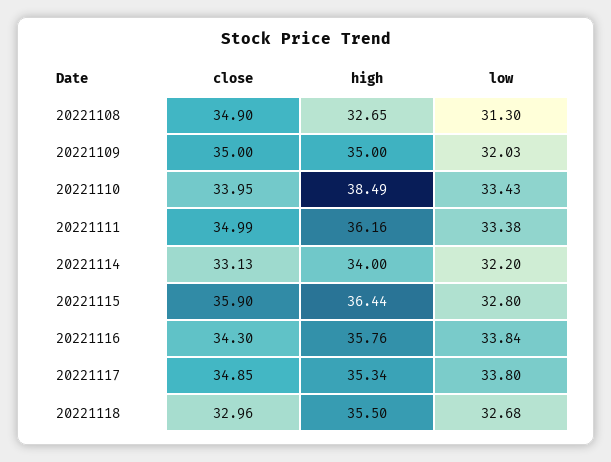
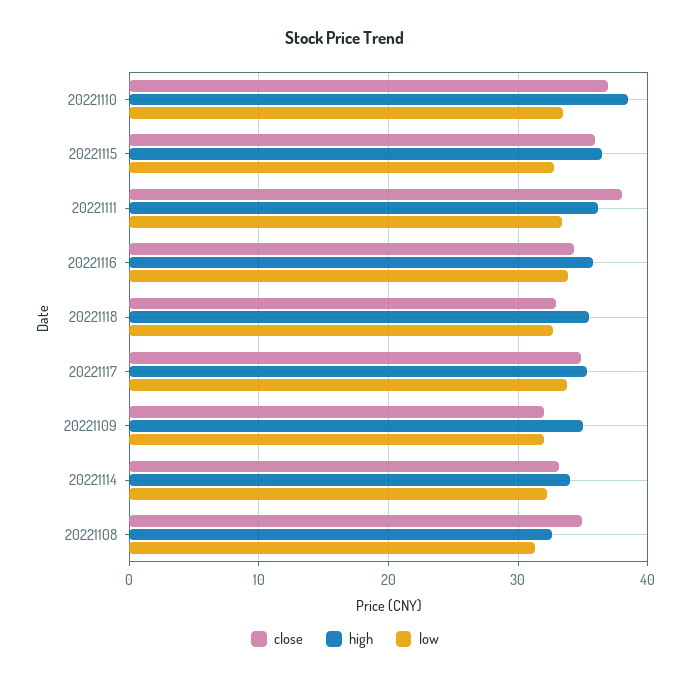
close, 20221109: 35 -> 32
close, 20221110: 33.95 -> 37
close, 20221111: 34.99 -> 38

